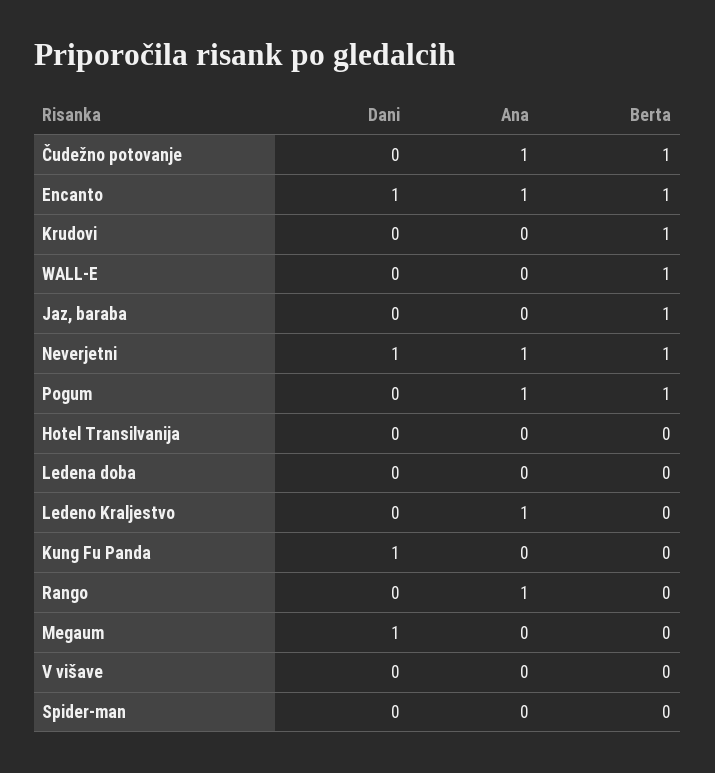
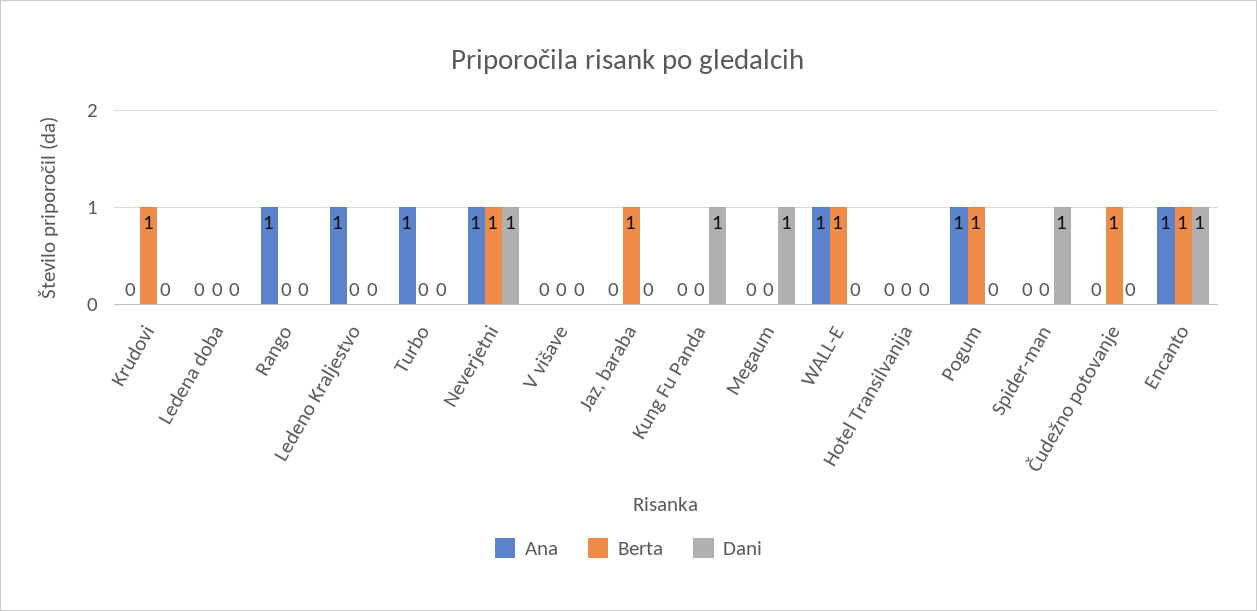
Ana, Čudežno potovanje: 1 -> 0
Ana, WALL-E: 0 -> 1
Dani, Spider-man: 0 -> 1
Ana, Turbo: none -> 1
Berta, Turbo: none -> 0
Dani, Turbo: none -> 0

